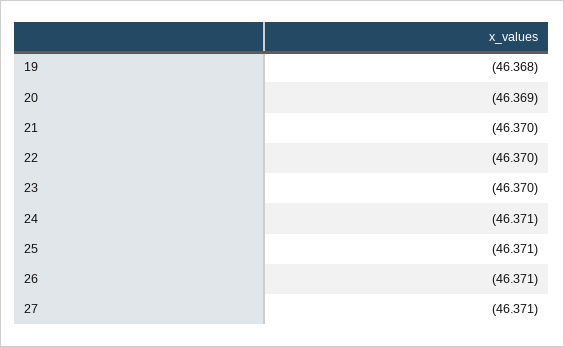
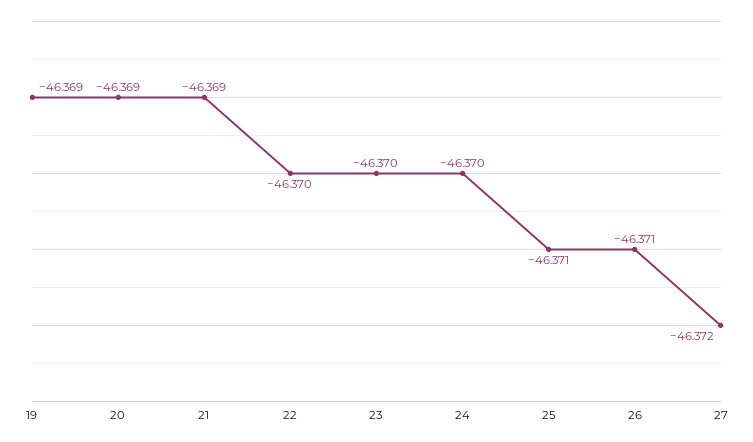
19: -46.368 -> -46.369
21: -46.37 -> -46.369
24: -46.371 -> -46.37
27: -46.371 -> -46.372

